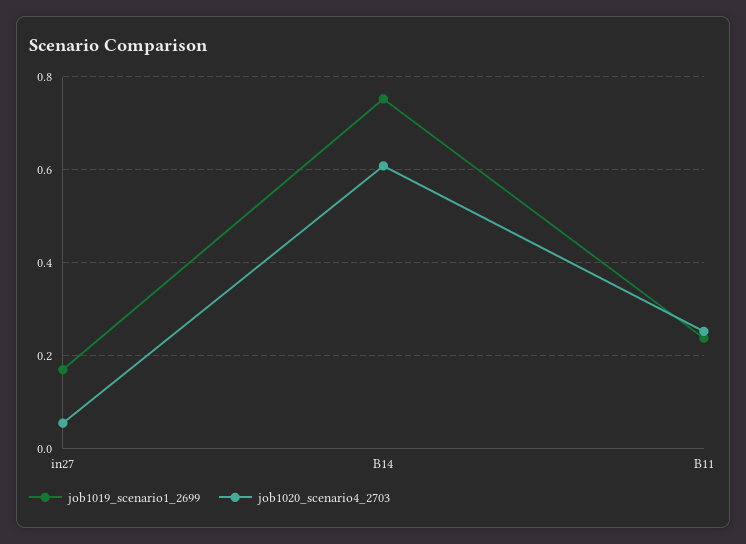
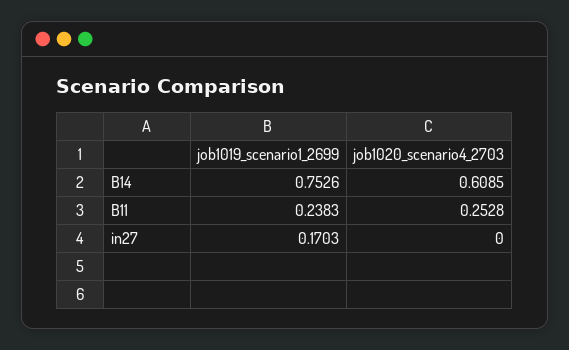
job1020_scenario4_2703, in27: 0.06 -> 0

